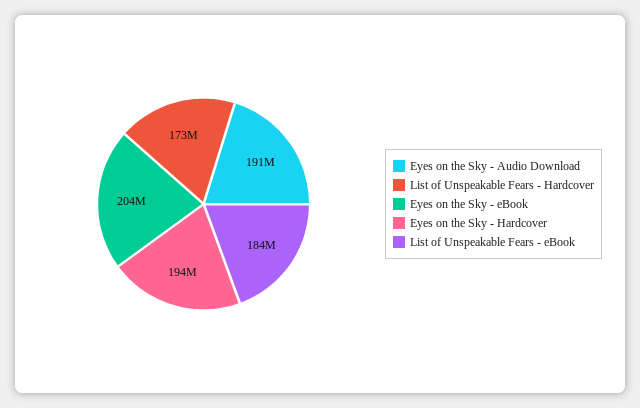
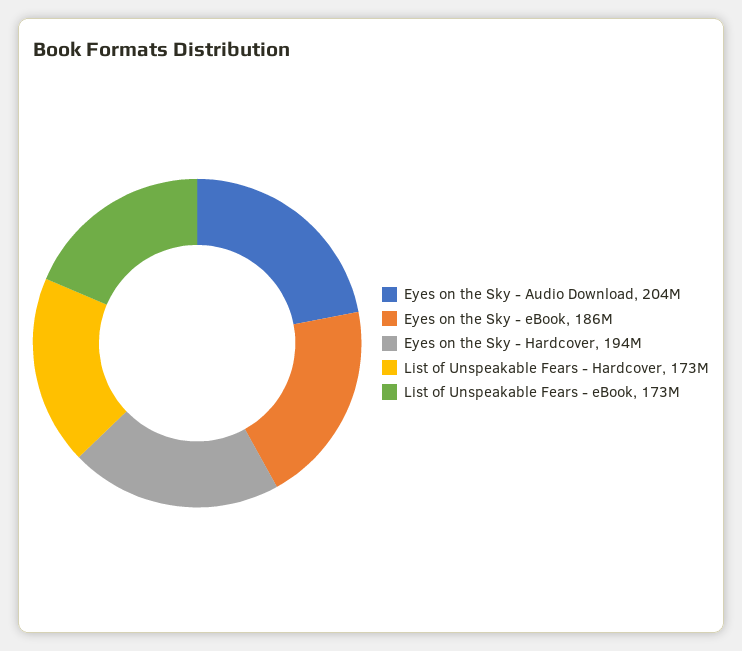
Eyes on the Sky - Audio Download: 191000000 -> 204000000
Eyes on the Sky - eBook: 204000000 -> 186000000
List of Unspeakable Fears - eBook: 184000000 -> 173000000

